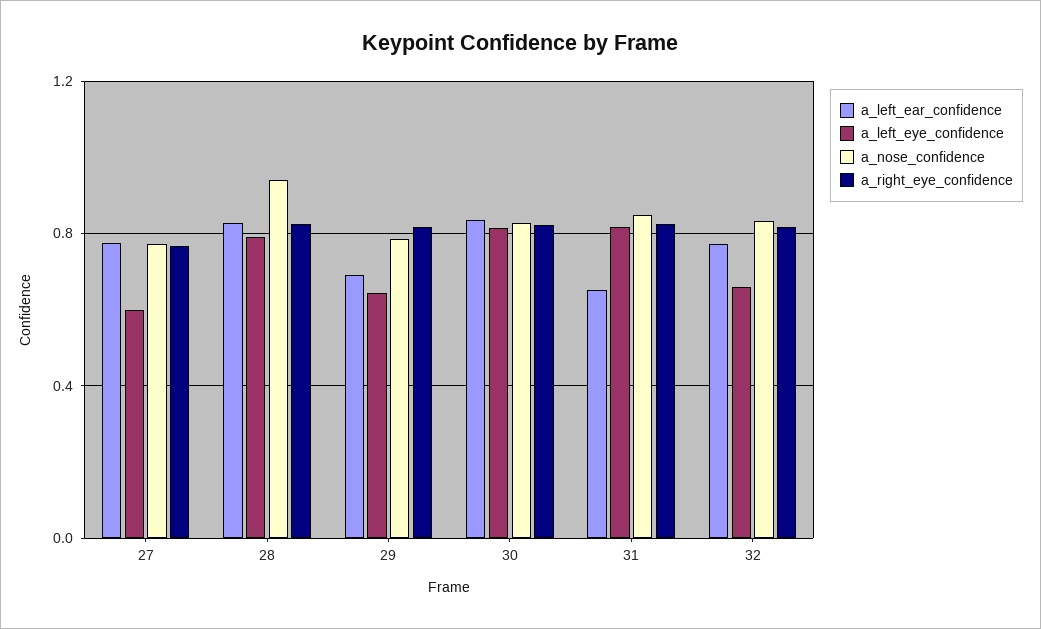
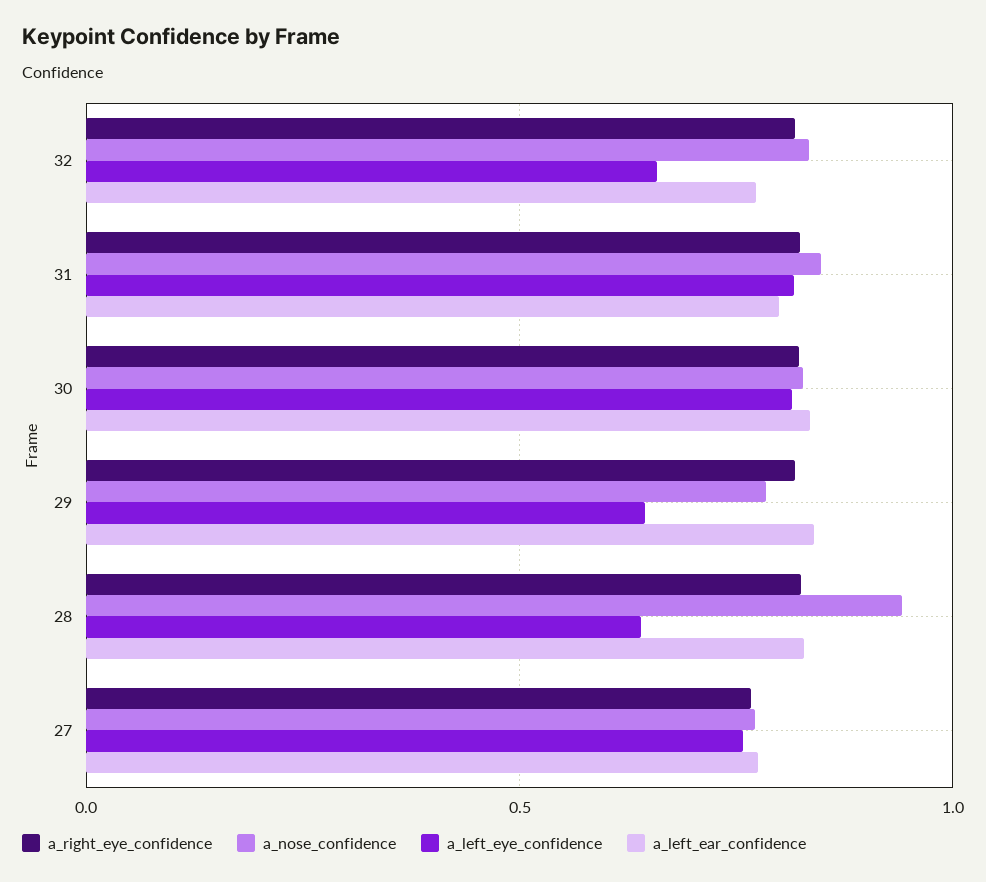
a_left_eye_confidence, 27: 0.6 -> 0.75
a_left_eye_confidence, 28: 0.8 -> 0.65
a_left_ear_confidence, 29: 0.7 -> 0.85
a_left_ear_confidence, 31: 0.65 -> 0.8

